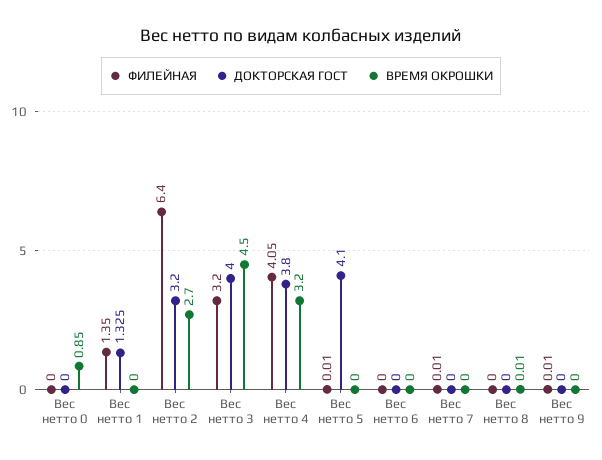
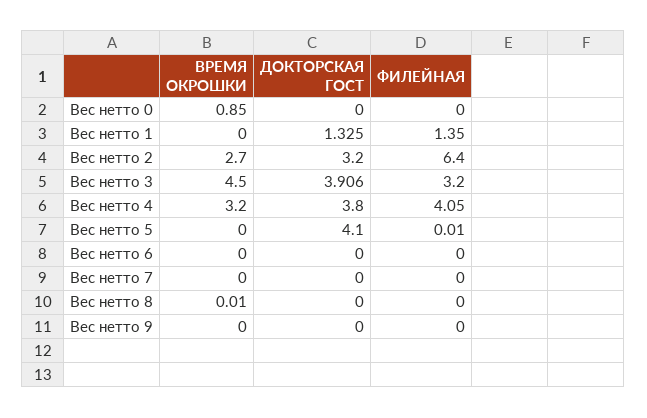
ДОКТОРСКАЯ ГОСТ, Вес нетто 3: 4 -> 3.906
ФИЛЕЙНАЯ, Вес нетто 7: 0.01 -> 0
ФИЛЕЙНАЯ, Вес нетто 9: 0.01 -> 0

